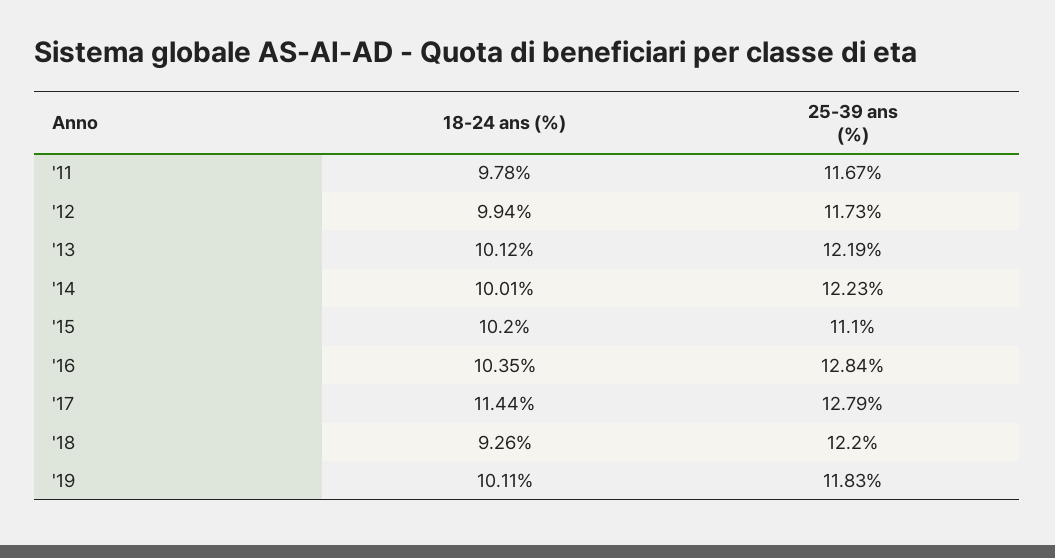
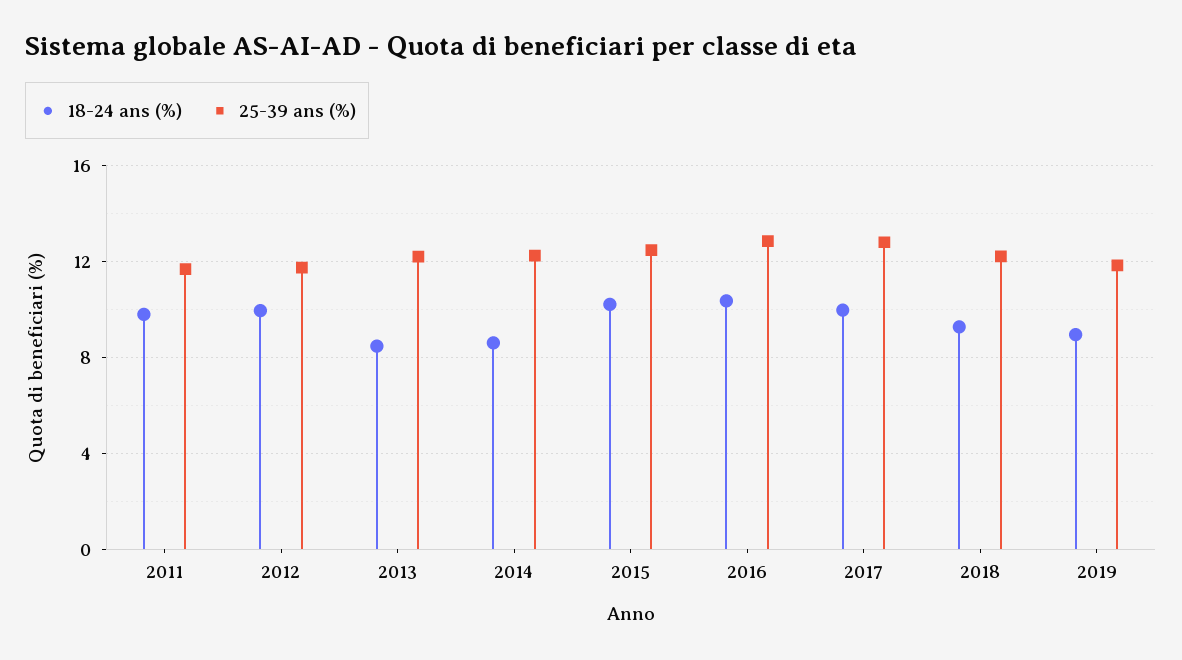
18-24 ans (%), '13: 10.12 -> 8.5
18-24 ans (%), '14: 10.01 -> 8.5
25-39 ans (%), '15: 11.1 -> 12.5
18-24 ans (%), '17: 11.44 -> 10
18-24 ans (%), '19: 10.11 -> 9

